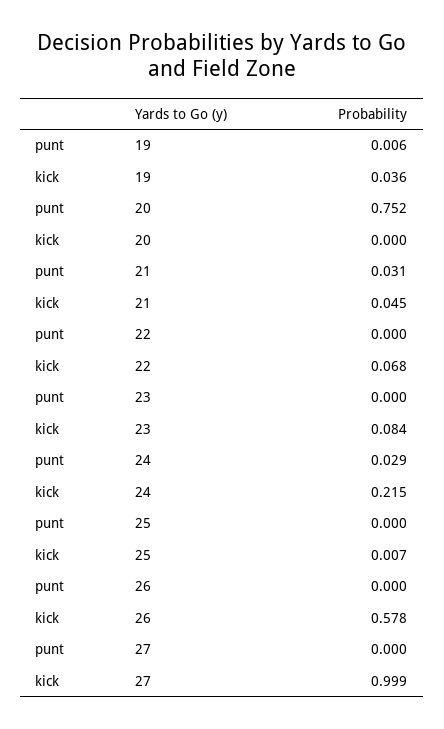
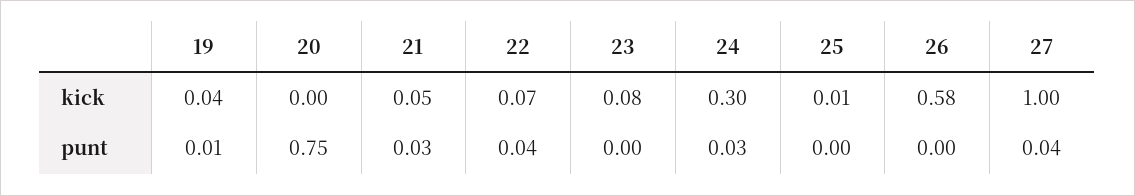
punt, 22: 0 -> 0.04
kick, 24: 0.215 -> 0.3
punt, 27: 0 -> 0.04

